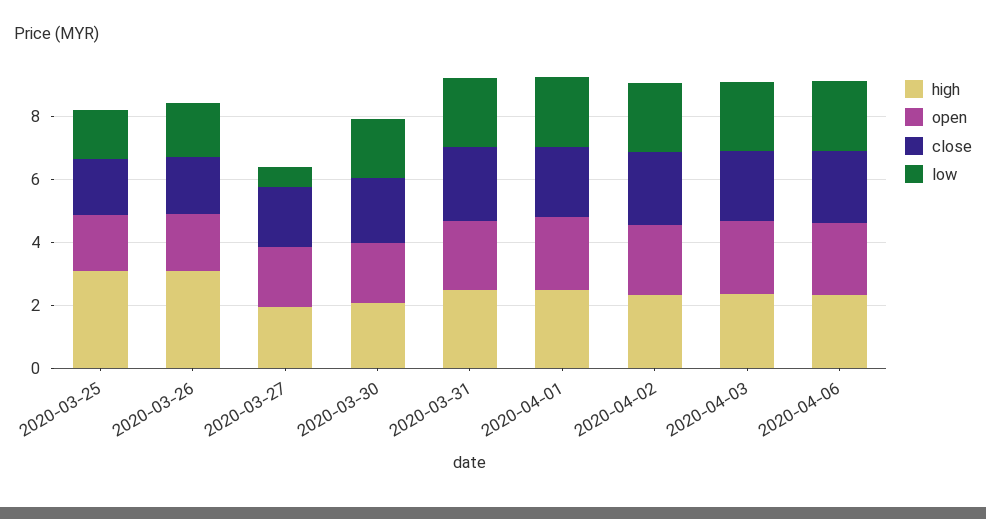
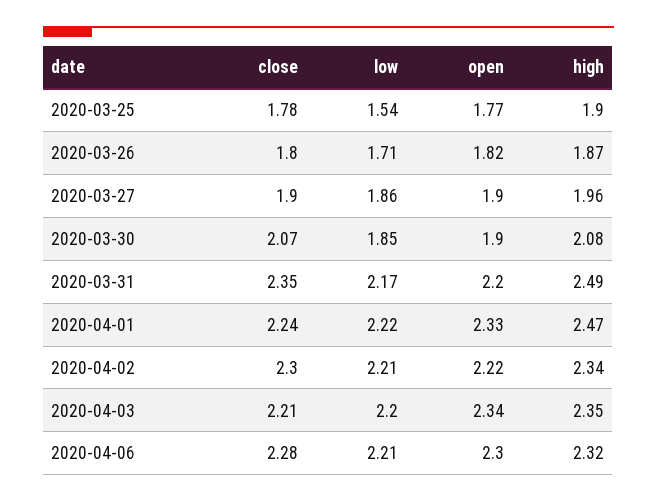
high, 2020-03-25: 3 -> 1.9
high, 2020-03-26: 3 -> 1.87
low, 2020-03-27: 0.5 -> 1.86

